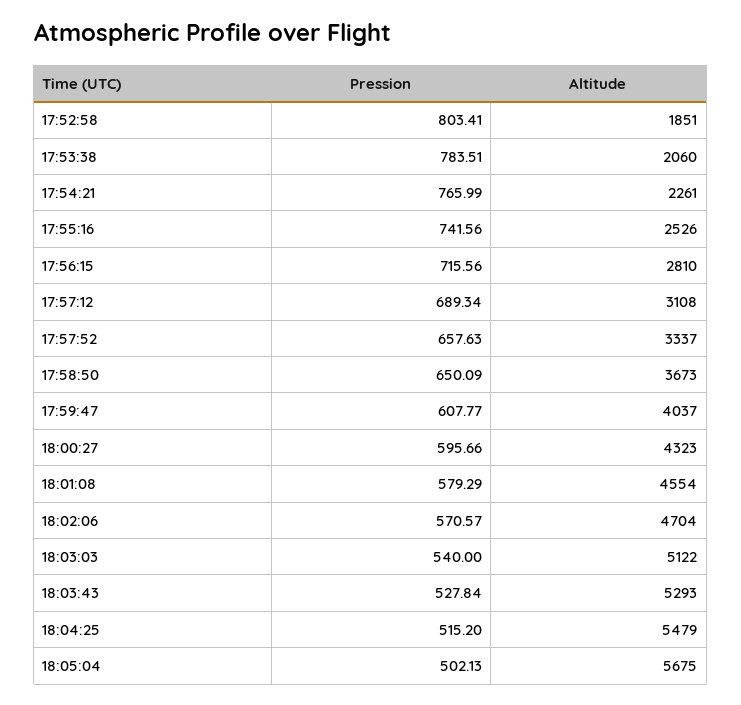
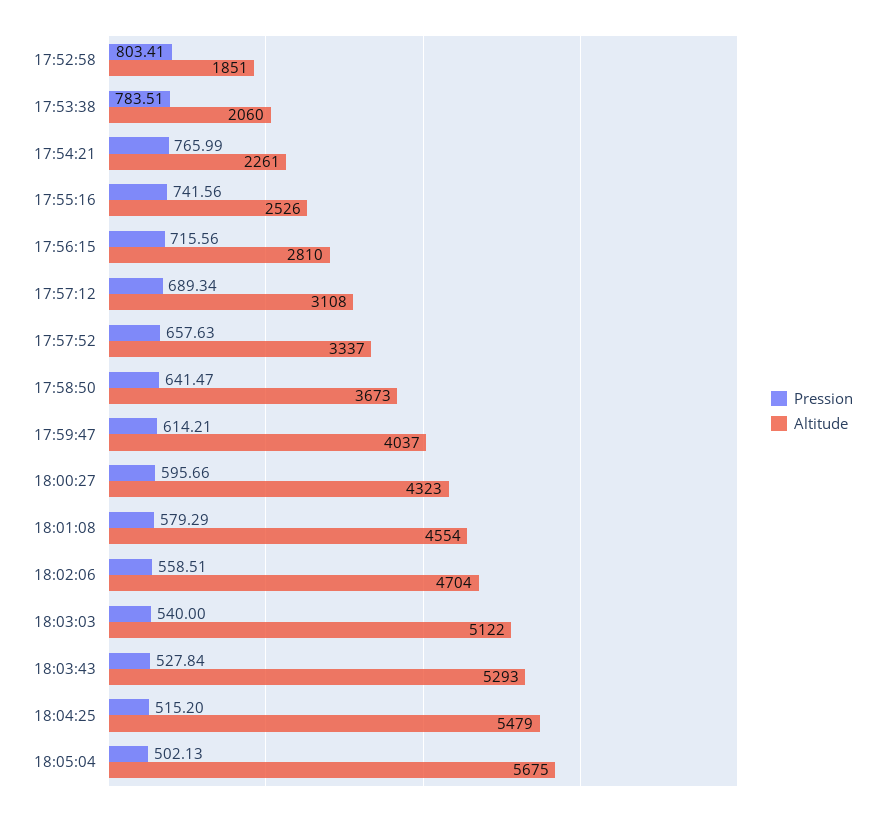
Pression, 17:58:50: 650.09 -> 641.47
Pression, 17:59:47: 607.77 -> 614.21
Pression, 18:02:06: 570.57 -> 558.51

